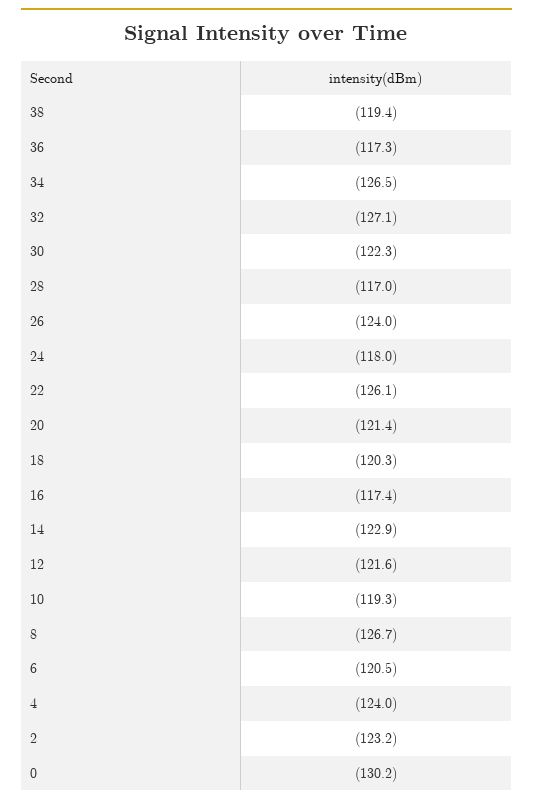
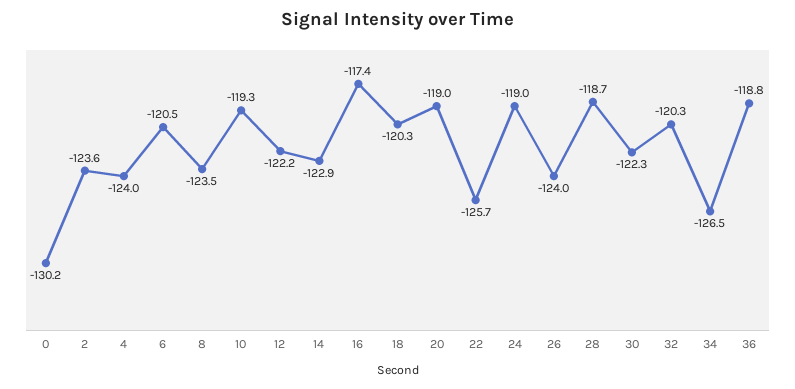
38: -119.4 -> none
36: -117.3 -> -118.8
32: -127.1 -> -120.3
28: -117 -> -118.7
24: -118 -> -119
22: -126.1 -> -125.7
20: -121.4 -> -119
12: -121.6 -> -122.2
8: -126.7 -> -123.5
2: -123.2 -> -123.6

